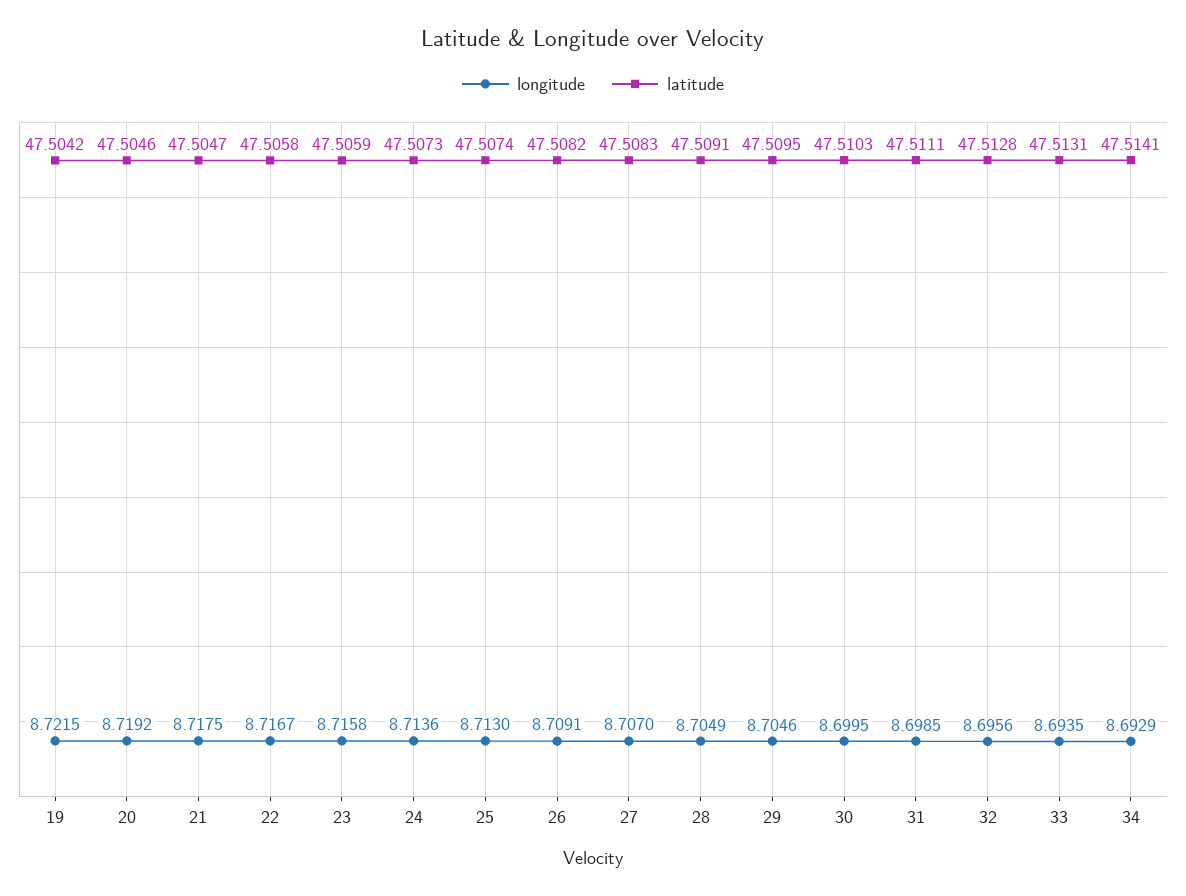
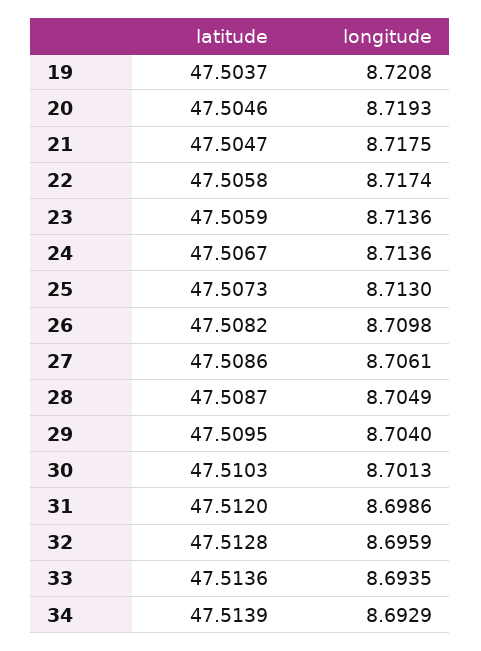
longitude, 19: 8.7215 -> 8.7208
latitude, 19: 47.5042 -> 47.5037
longitude, 20: 8.7192 -> 8.7193
longitude, 22: 8.7167 -> 8.7174
longitude, 23: 8.7158 -> 8.7136
latitude, 24: 47.5073 -> 47.5067
latitude, 25: 47.5074 -> 47.5073
longitude, 26: 8.7091 -> 8.7098
longitude, 27: 8.707 -> 8.7061
latitude, 27: 47.5083 -> 47.5086
latitude, 28: 47.5091 -> 47.5087
longitude, 29: 8.7046 -> 8.704
longitude, 30: 8.6995 -> 8.7013
longitude, 31: 8.6985 -> 8.6986
latitude, 31: 47.5111 -> 47.512
longitude, 32: 8.6956 -> 8.6959
latitude, 33: 47.5131 -> 47.5136
latitude, 34: 47.5141 -> 47.5139

